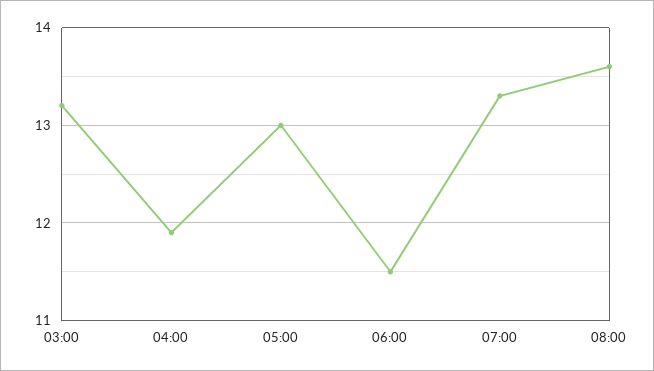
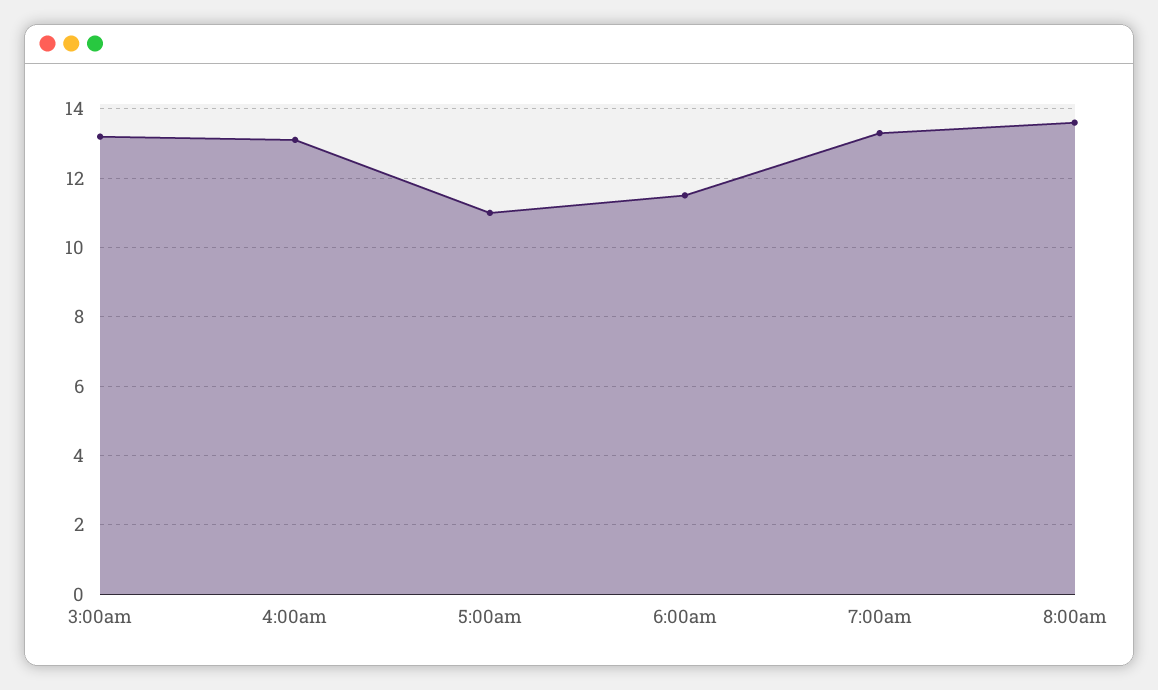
04:00: 11.9 -> 13
05:00: 13 -> 11

